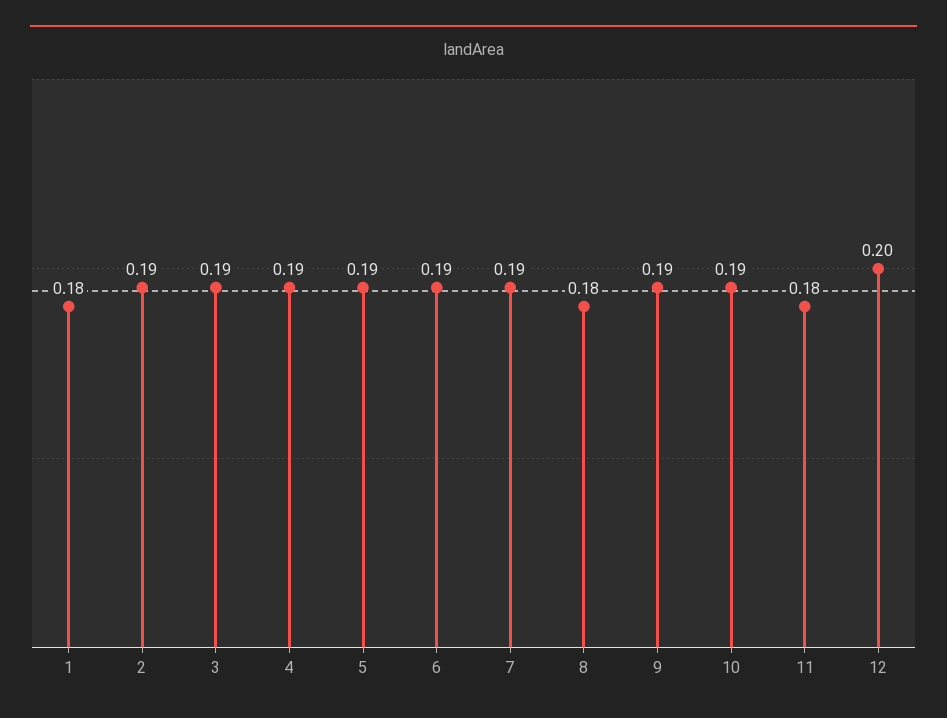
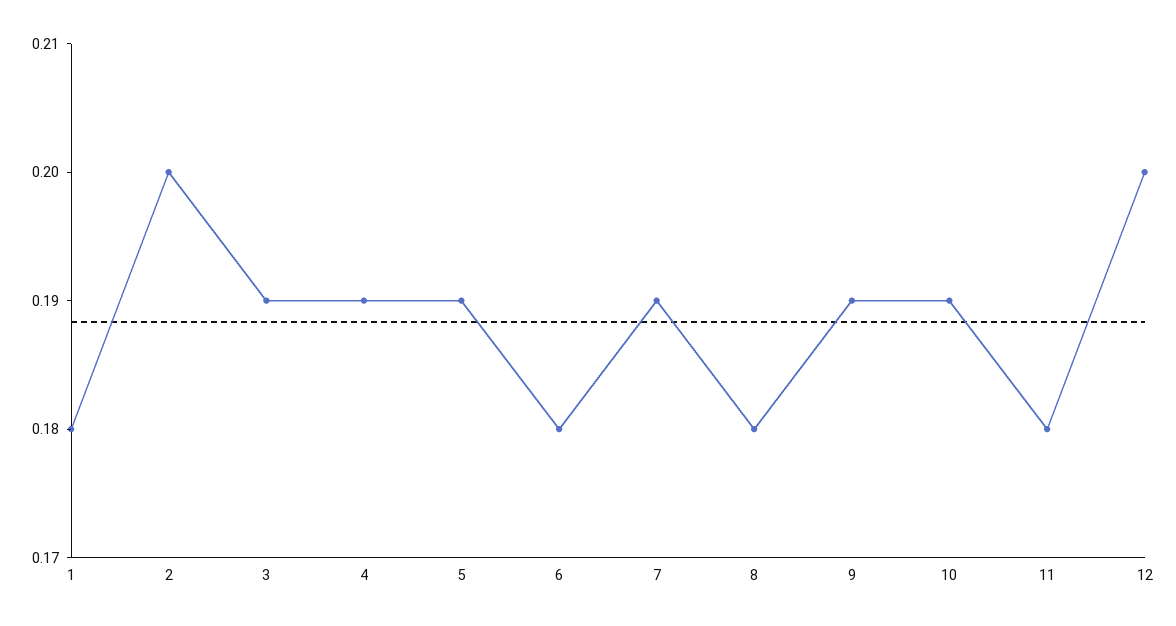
2: 0.19 -> 0.2
6: 0.19 -> 0.18

